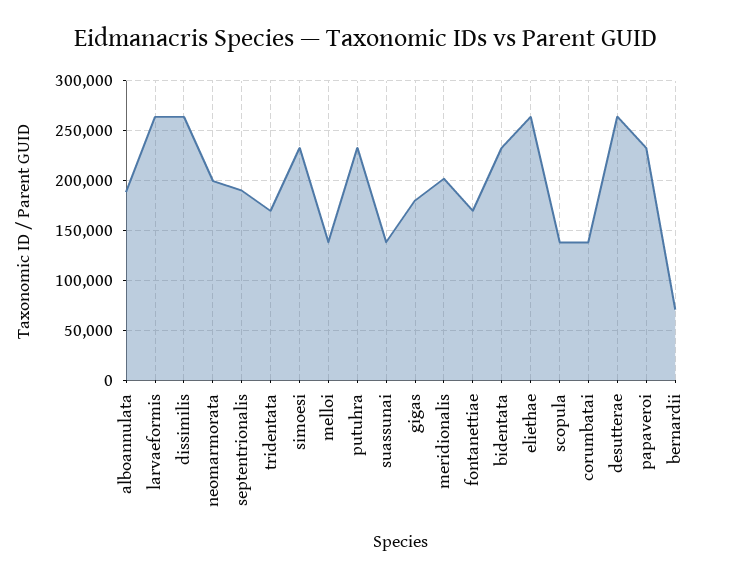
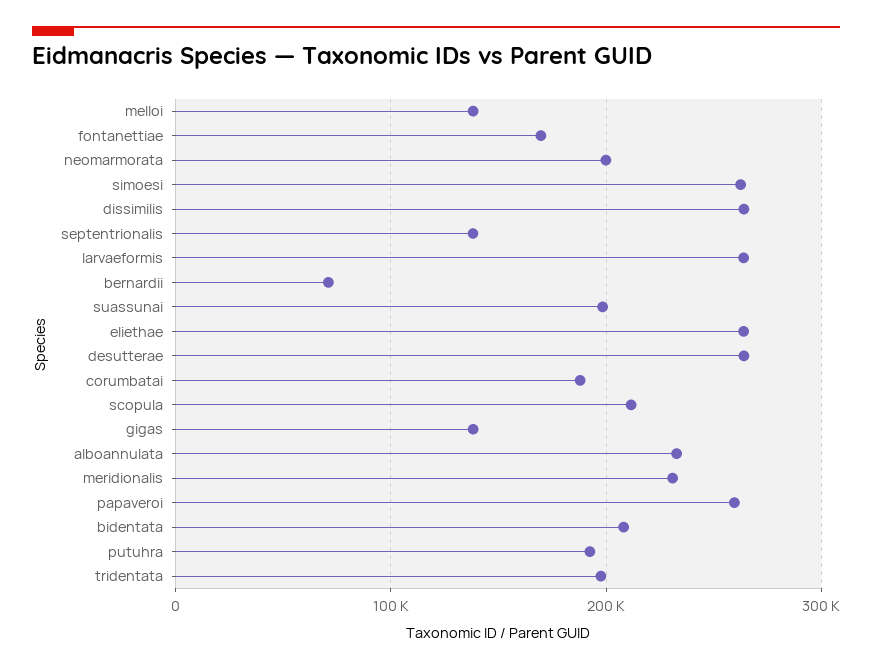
alboannulata: 190000 -> 230000
septentrionalis: 190000 -> 140000
tridentata: 170000 -> 200000
simoesi: 230000 -> 260000
putuhra: 230000 -> 190000
suassunai: 140000 -> 200000
gigas: 180000 -> 140000
meridionalis: 200000 -> 230000
bidentata: 230000 -> 210000
scopula: 140000 -> 210000
corumbatai: 140000 -> 190000
papaveroi: 230000 -> 260000

